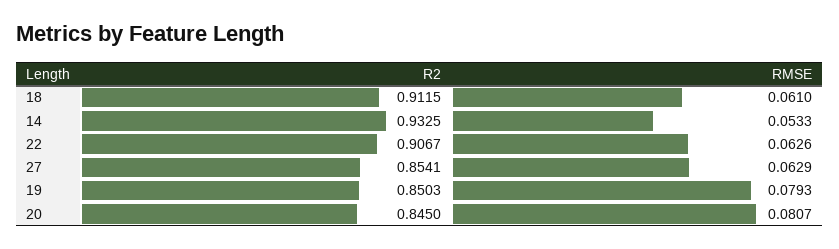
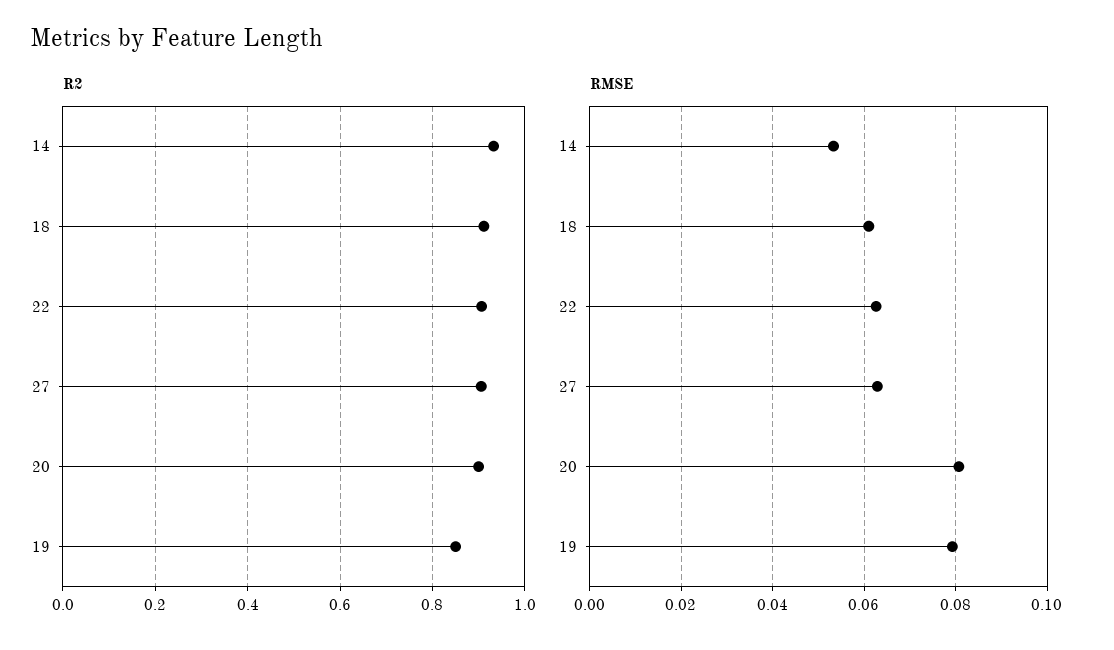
R2, 27: 0.8541 -> 0.9
R2, 20: 0.845 -> 0.9

